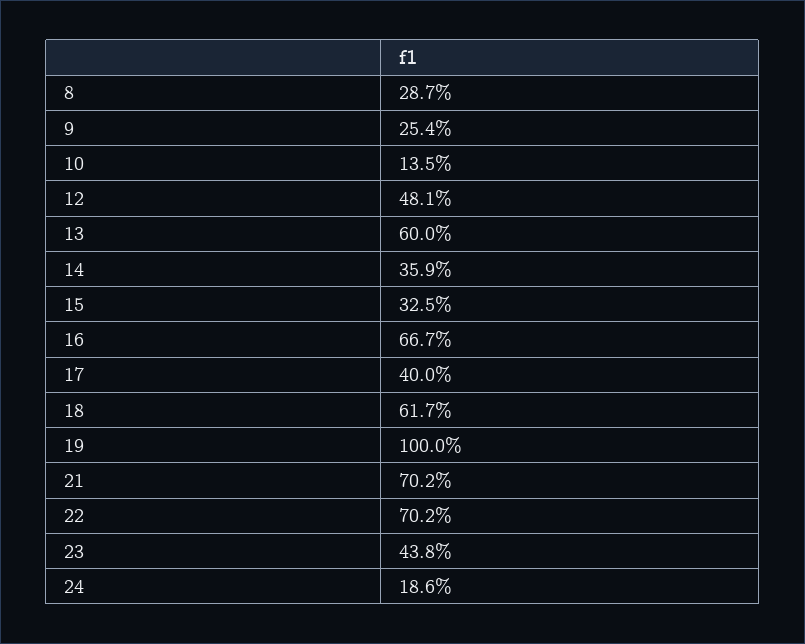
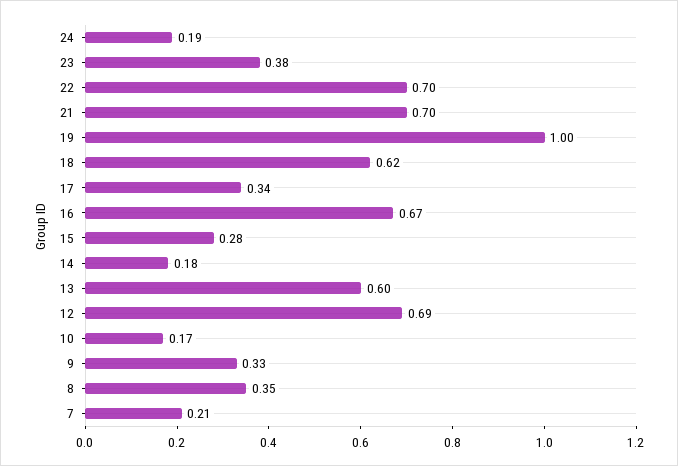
8: 0.287 -> 0.35
9: 0.254 -> 0.33
10: 0.135 -> 0.17
12: 0.481 -> 0.69
14: 0.359 -> 0.18
15: 0.325 -> 0.28
17: 0.4 -> 0.34
23: 0.438 -> 0.38
7: none -> 0.21

